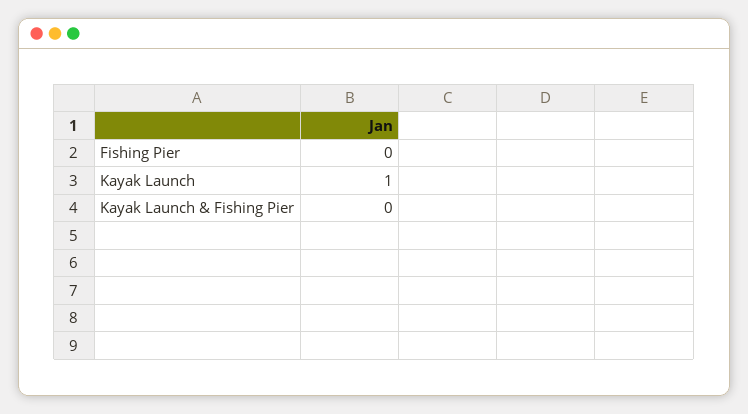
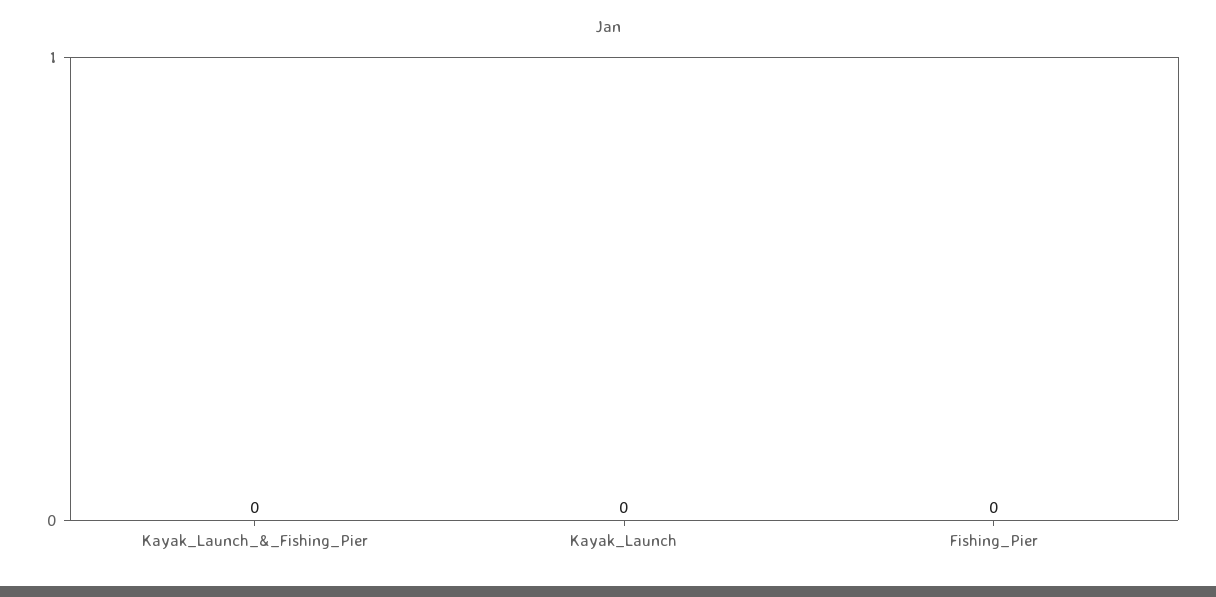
Kayak Launch: 1 -> 0

